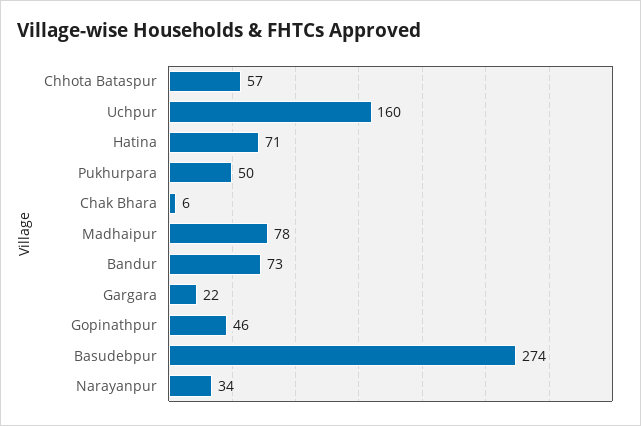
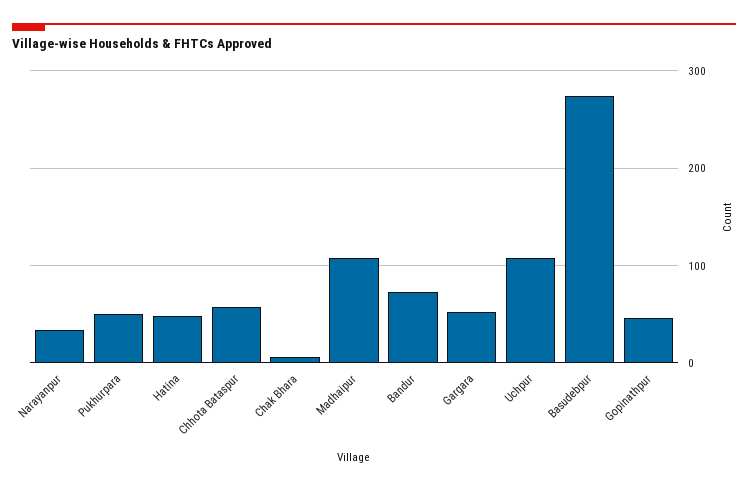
Uchpur: 160 -> 110
Hatina: 71 -> 50
Madhaipur: 78 -> 110
Gargara: 22 -> 50

